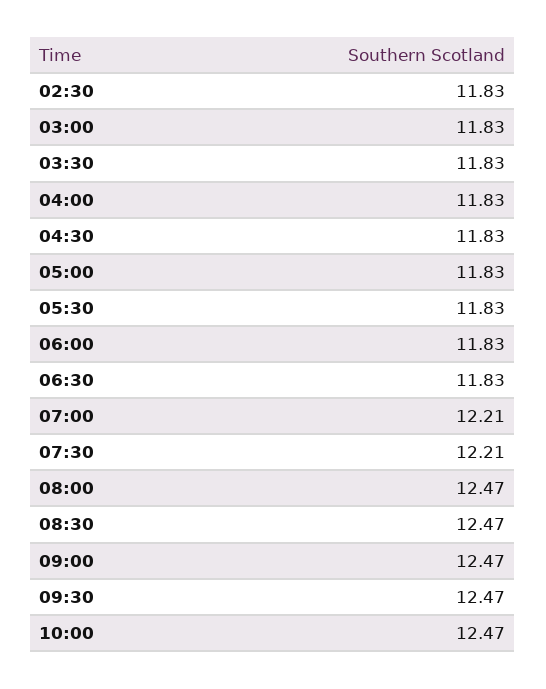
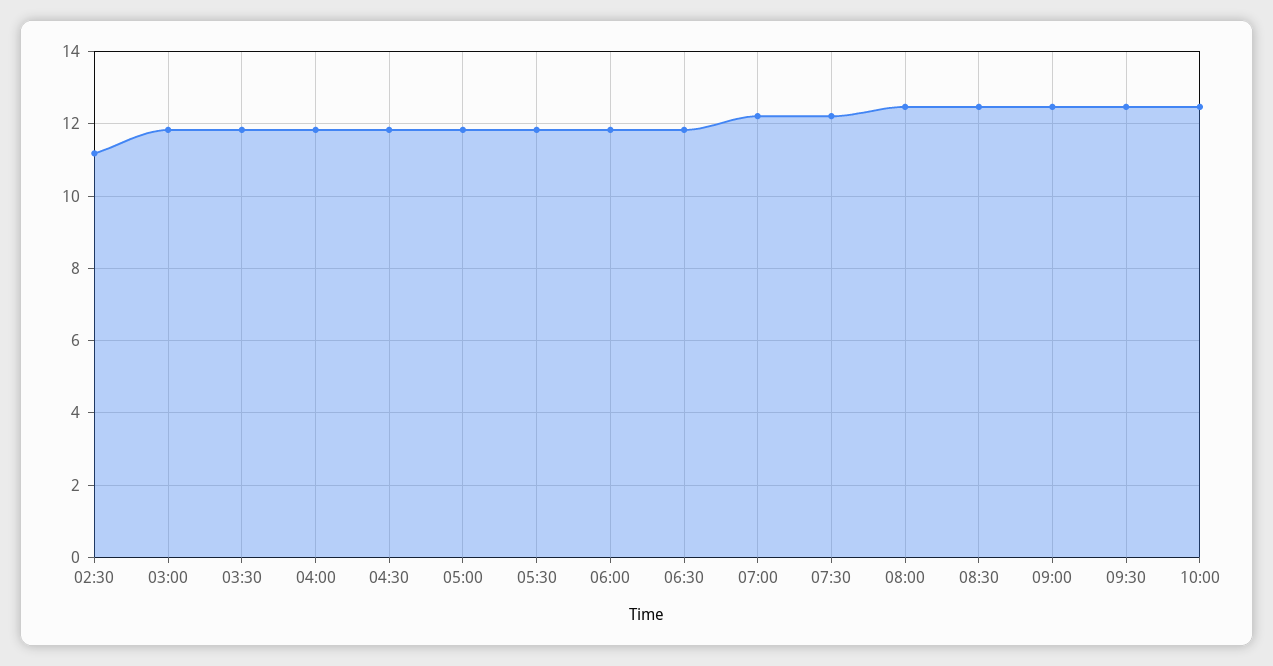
02:30: 11.83 -> 11.2

